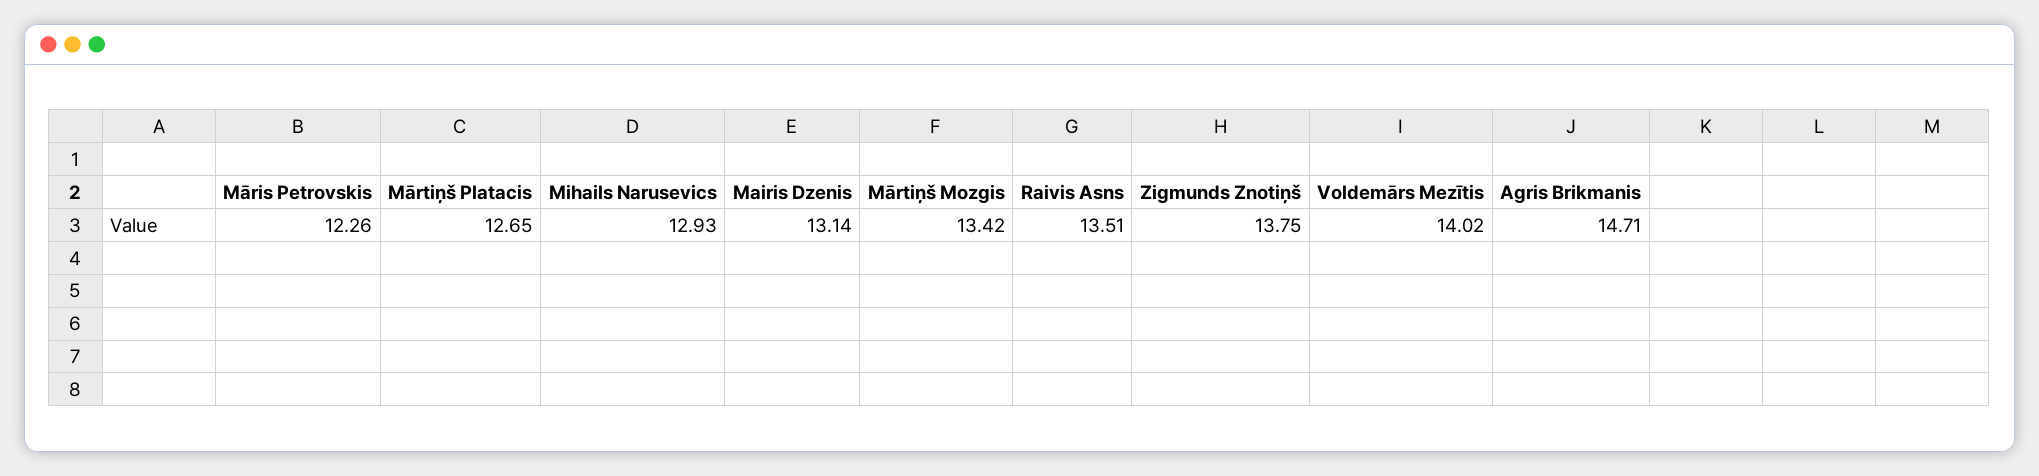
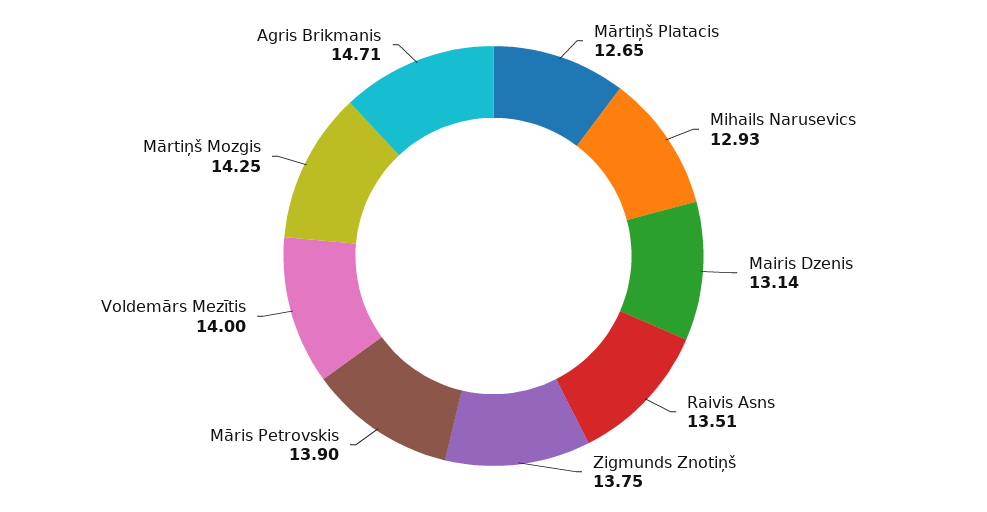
Māris Petrovskis: 12.26 -> 13.9
Mārtiņš Mozgis: 13.42 -> 14.25
Voldemārs Mezītis: 14.02 -> 14

